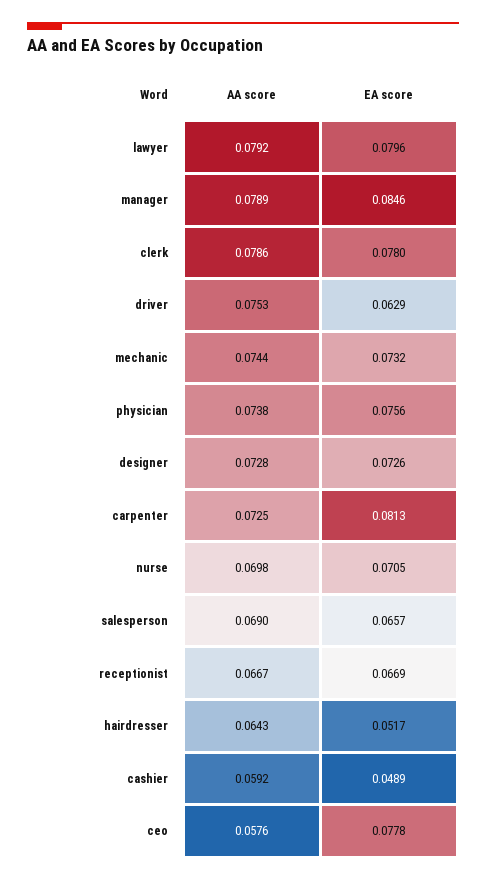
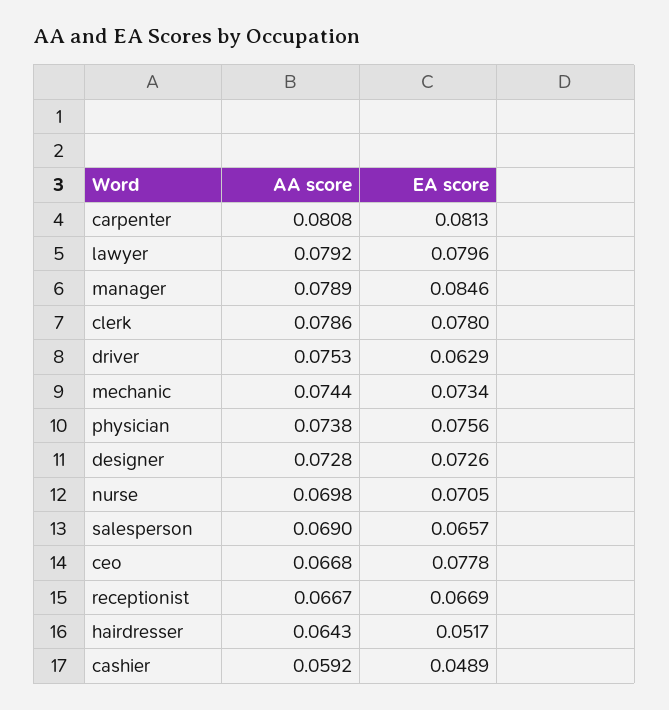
EA score, mechanic: 0.0732 -> 0.0734
AA score, carpenter: 0.0725 -> 0.0808
AA score, ceo: 0.0576 -> 0.0668

